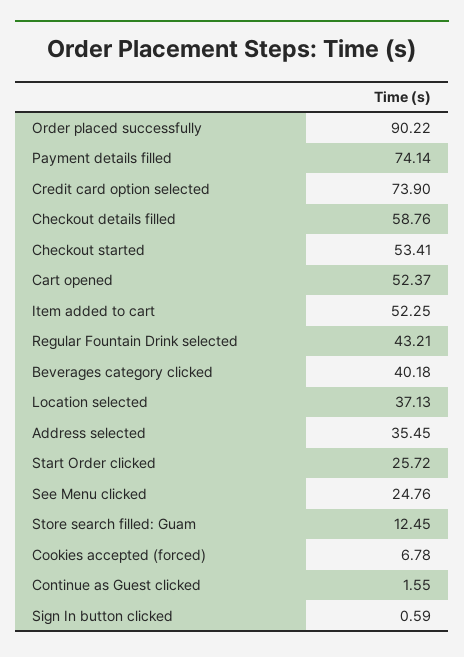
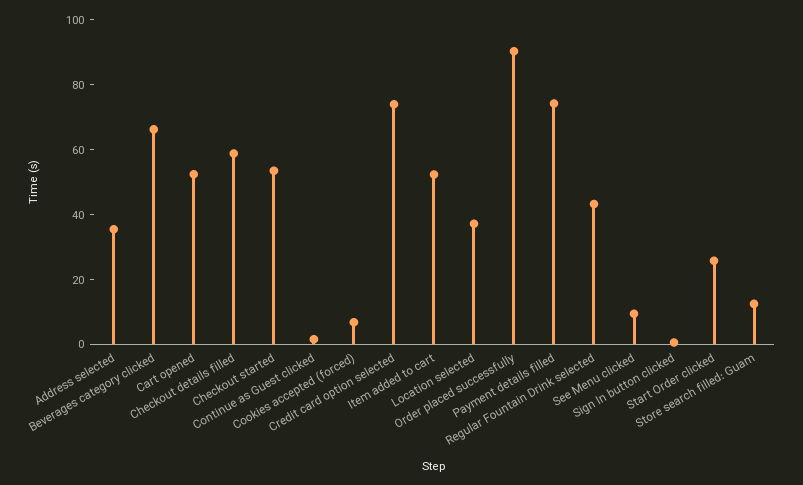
Beverages category clicked: 40.18 -> 65
See Menu clicked: 24.76 -> 10

